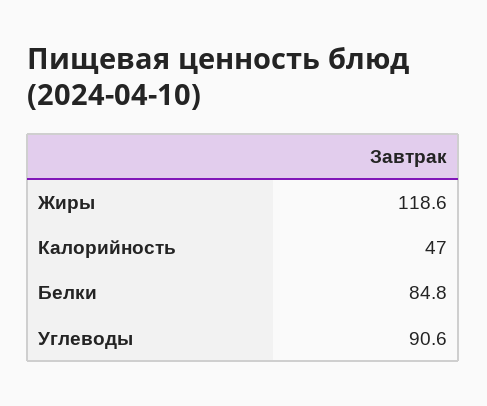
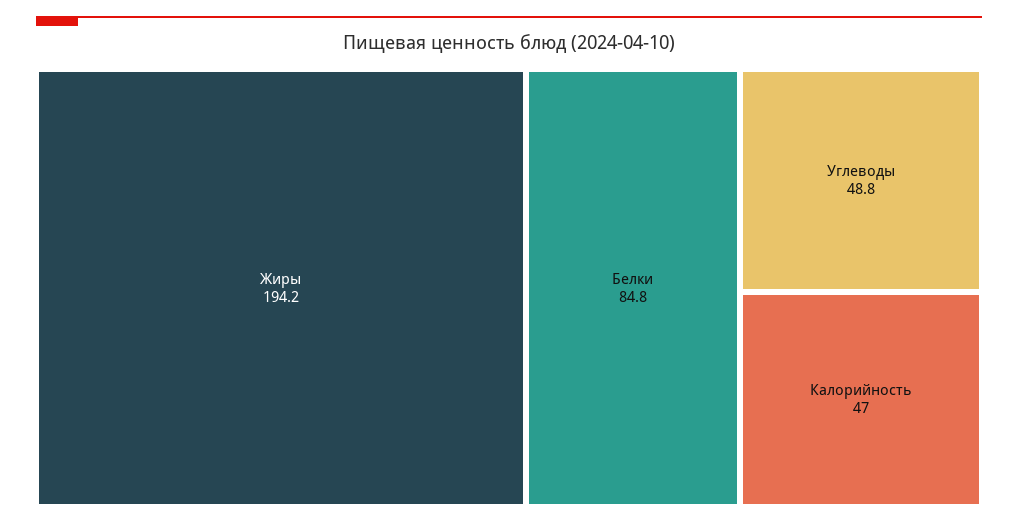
Жиры: 118.6 -> 194.2
Углеводы: 90.6 -> 48.8

